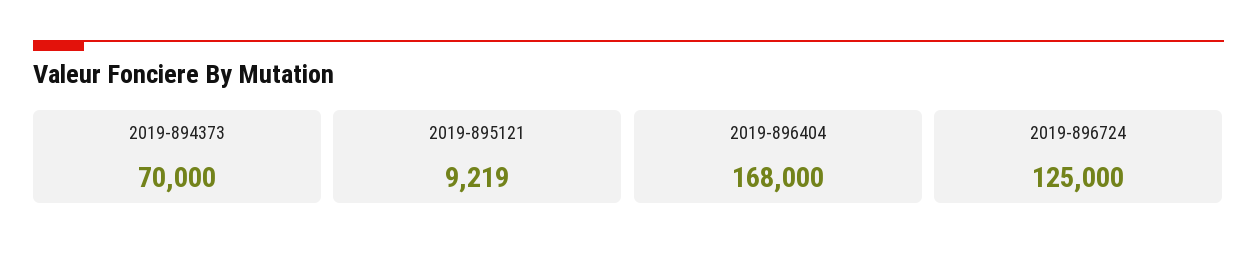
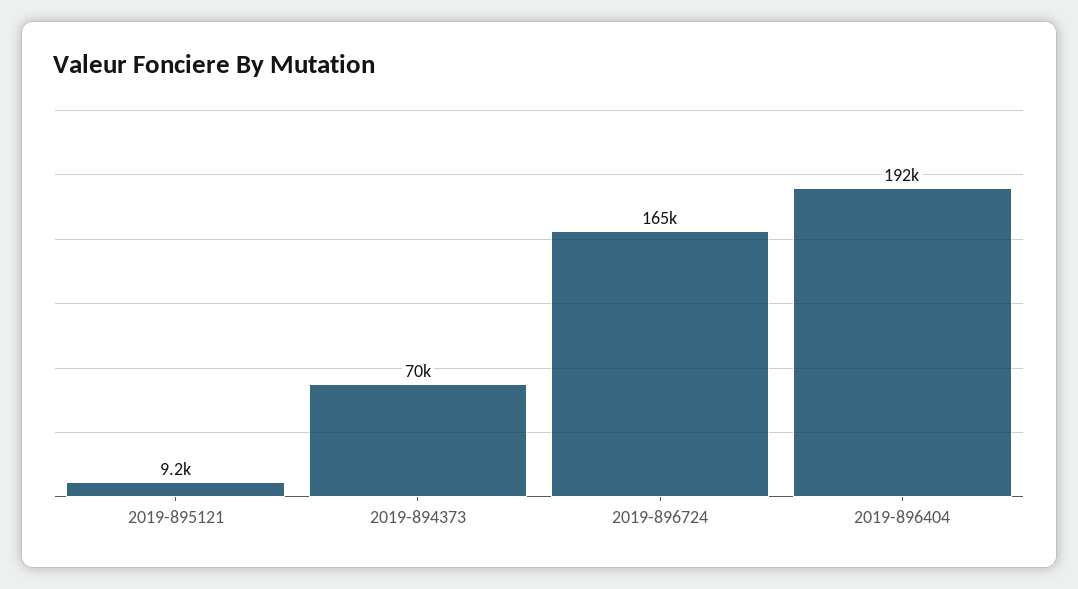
2019-896404: 168000 -> 192000
2019-896724: 125000 -> 165000

